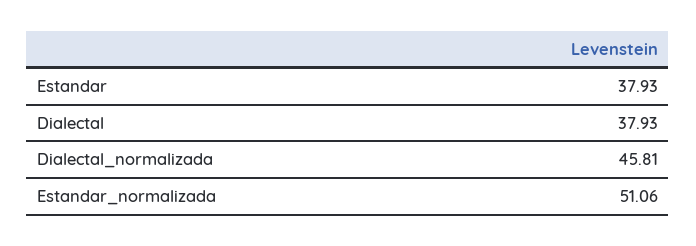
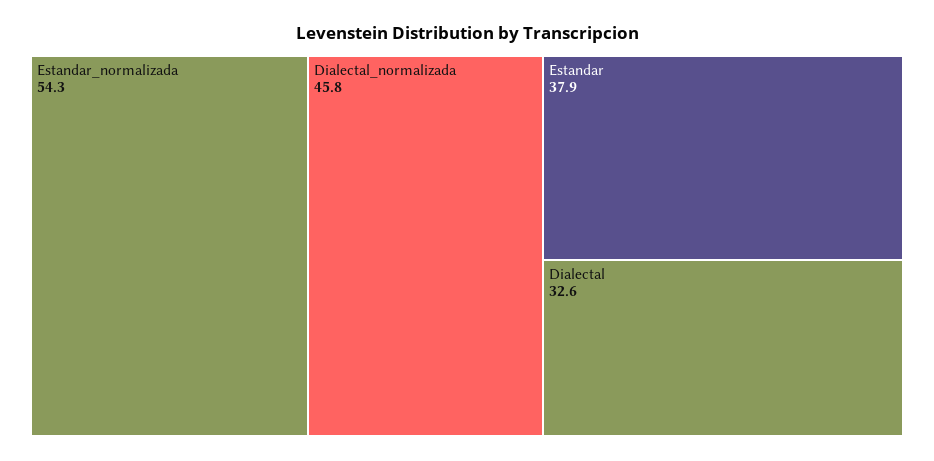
Dialectal: 37.93 -> 32.6
Estandar_normalizada: 51.06 -> 54.3

